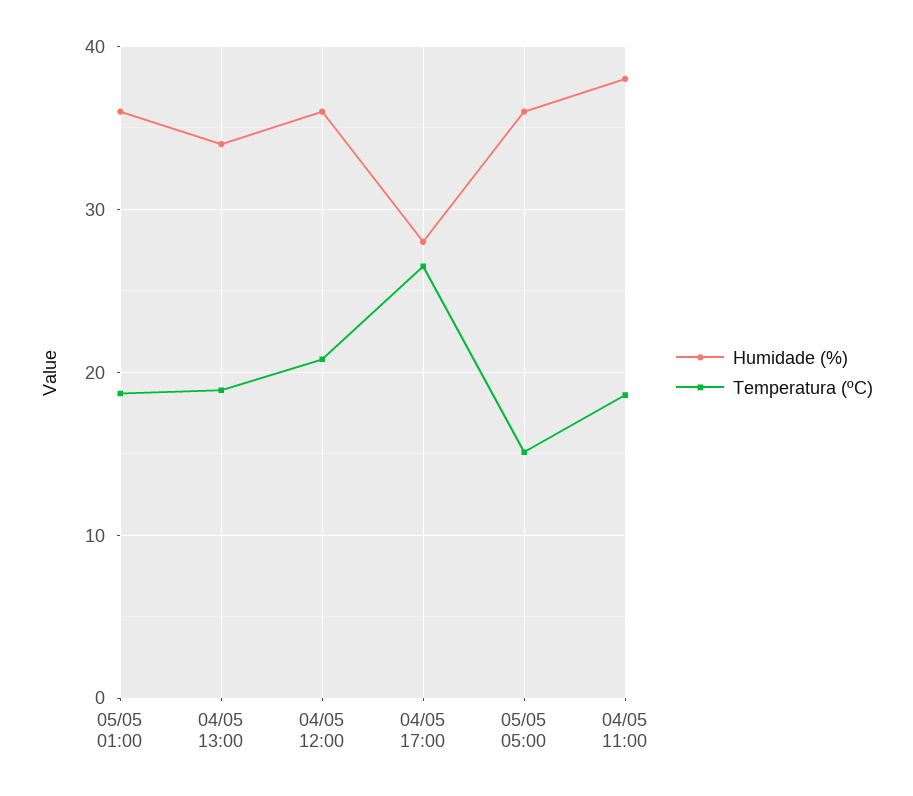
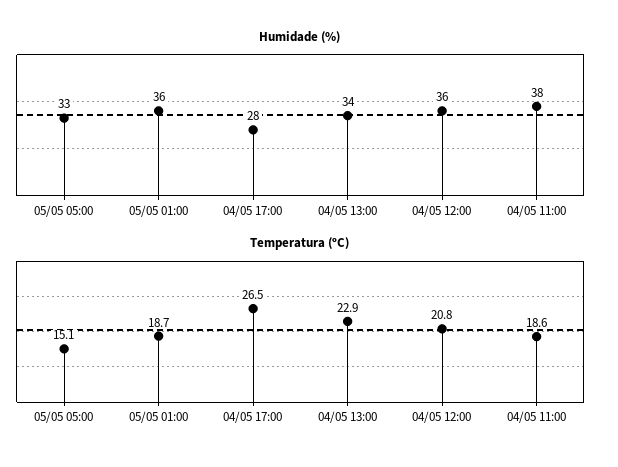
Temperatura (ºC), 04/05 13:00: 19 -> 22.9
Humidade (%), 05/05 05:00: 36 -> 33

